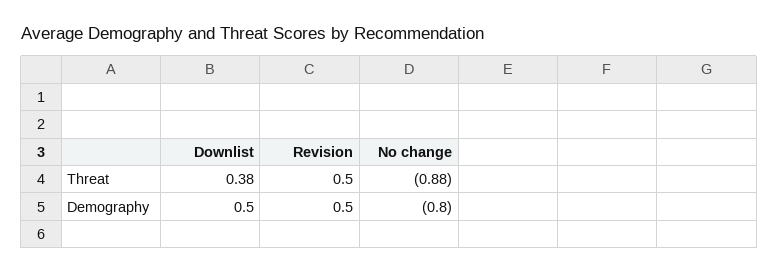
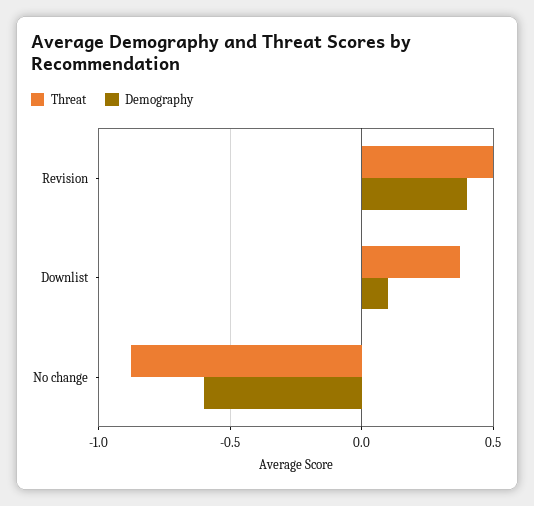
Demography, Downlist: 0.5 -> 0.1
Demography, Revision: 0.5 -> 0.4
Demography, No change: -0.8 -> -0.6

